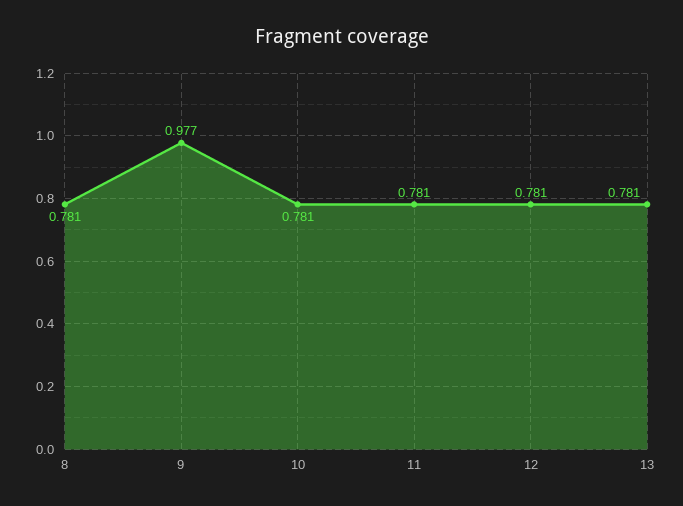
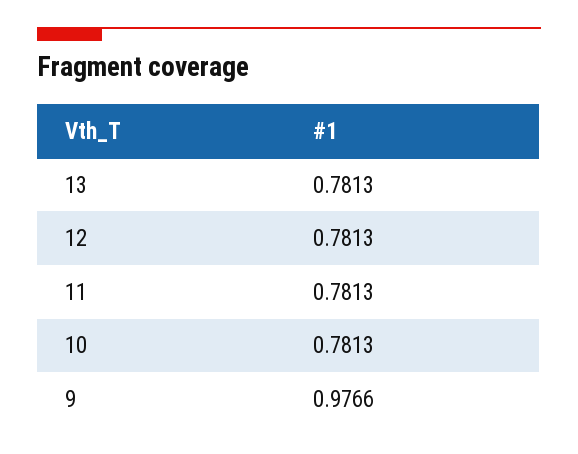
8: 0.781 -> none

